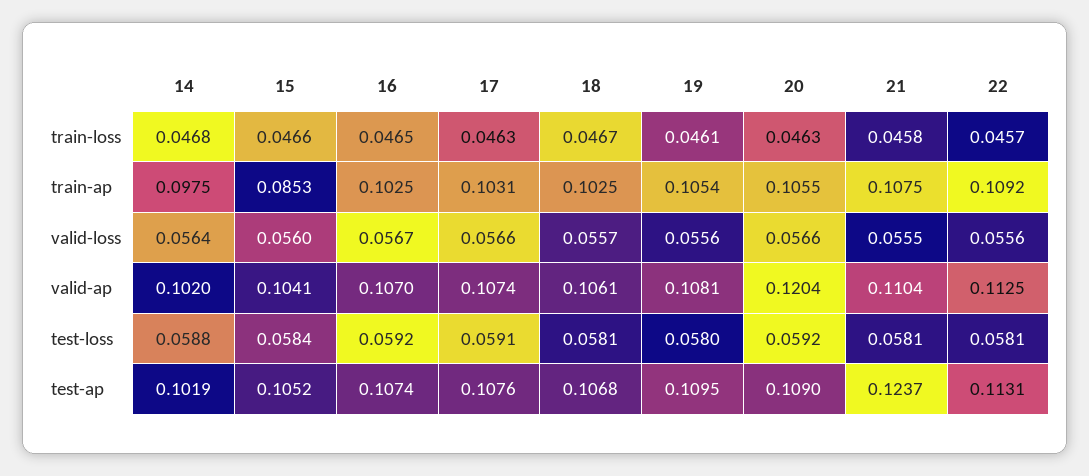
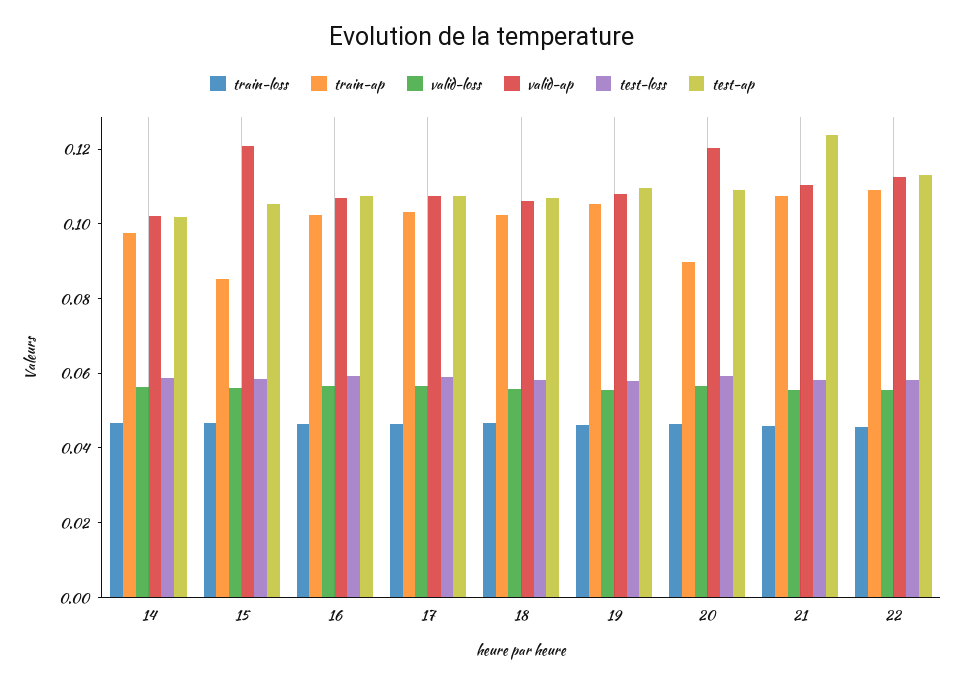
train-ap, 20: 0.1055 -> 0.09
valid-ap, 15: 0.1041 -> 0.12

